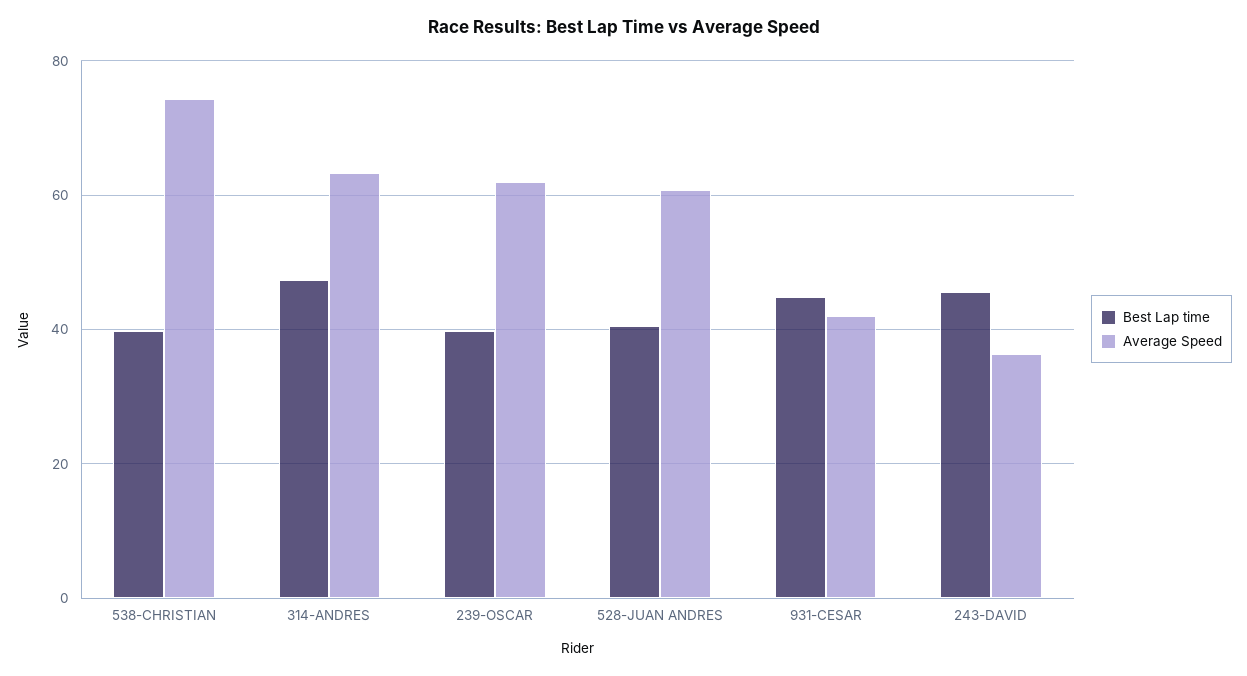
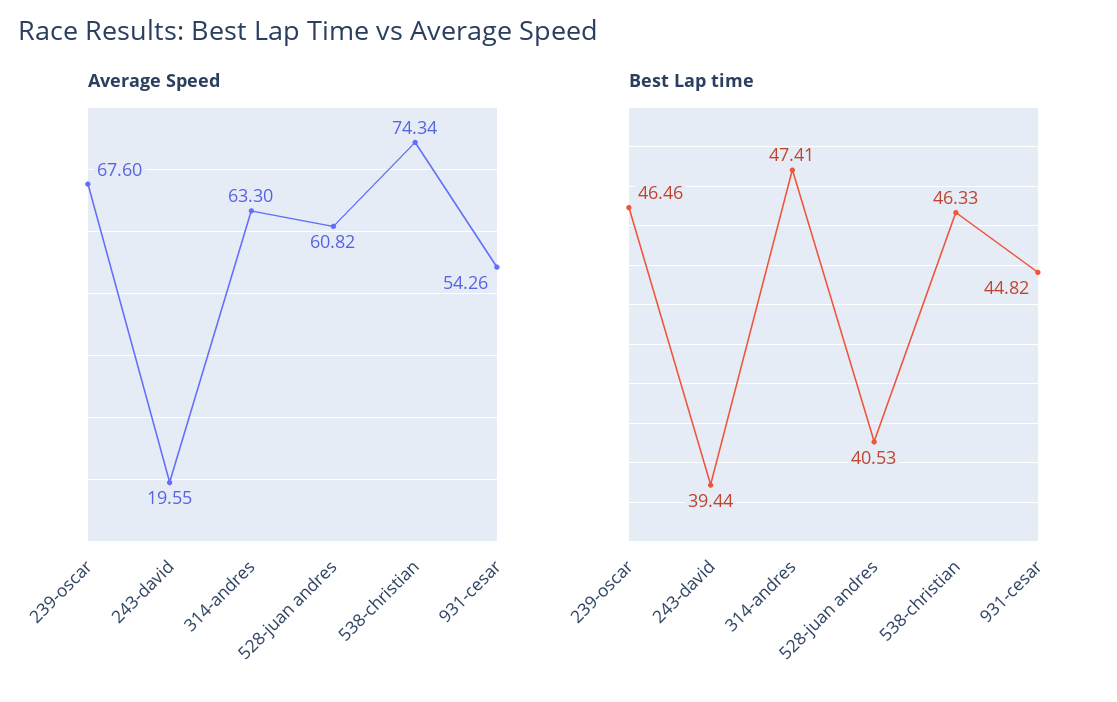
Best Lap time, 538-CHRISTIAN: 40 -> 46.33
Best Lap time, 239-OSCAR: 40 -> 46.46
Average Speed, 239-OSCAR: 62 -> 67.6
Average Speed, 931-CESAR: 42 -> 54.26
Best Lap time, 243-DAVID: 46 -> 39.44
Average Speed, 243-DAVID: 36 -> 19.55

